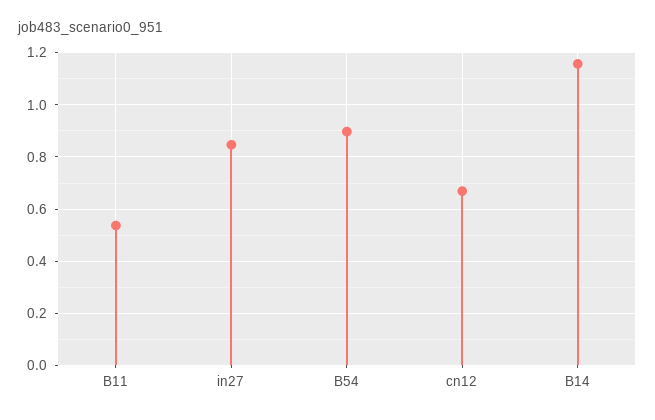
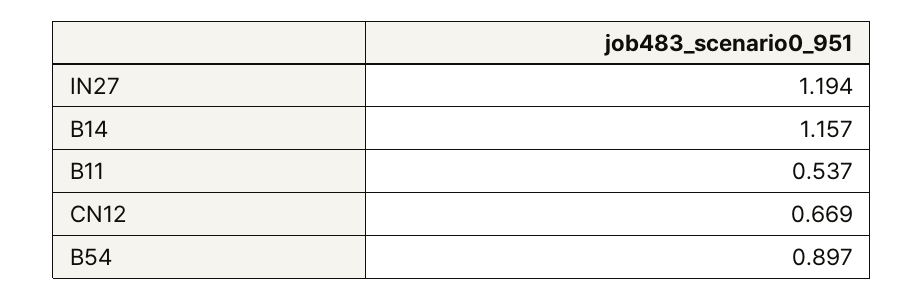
in27: 0.85 -> 1.194

